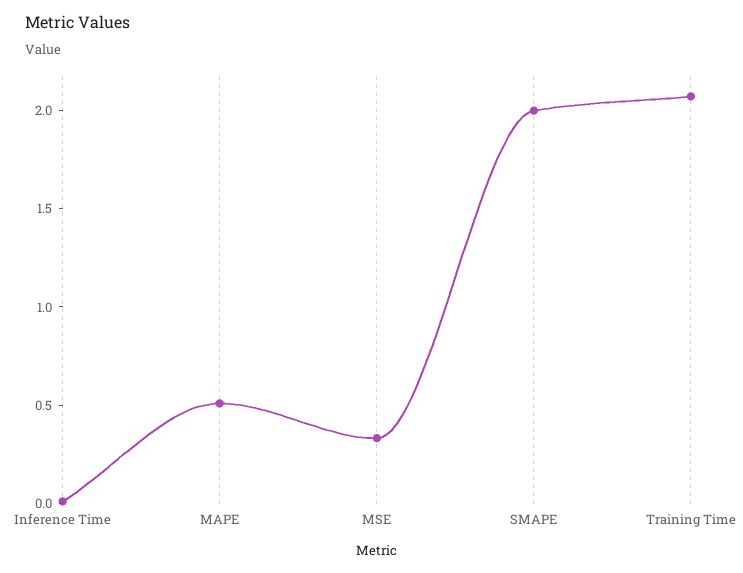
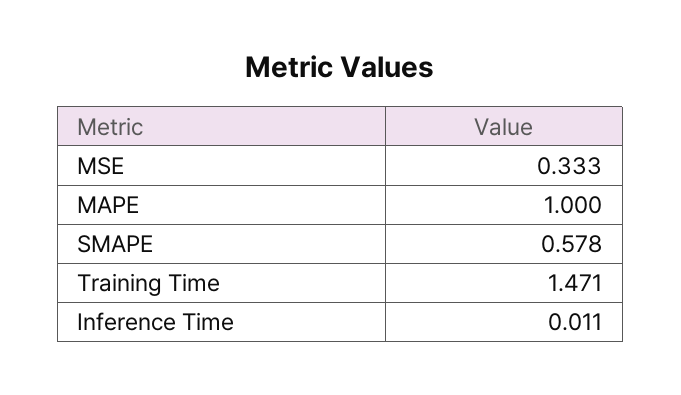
MAPE: 0.5 -> 1
SMAPE: 2 -> 0.578
Training Time: 2.1 -> 1.471

